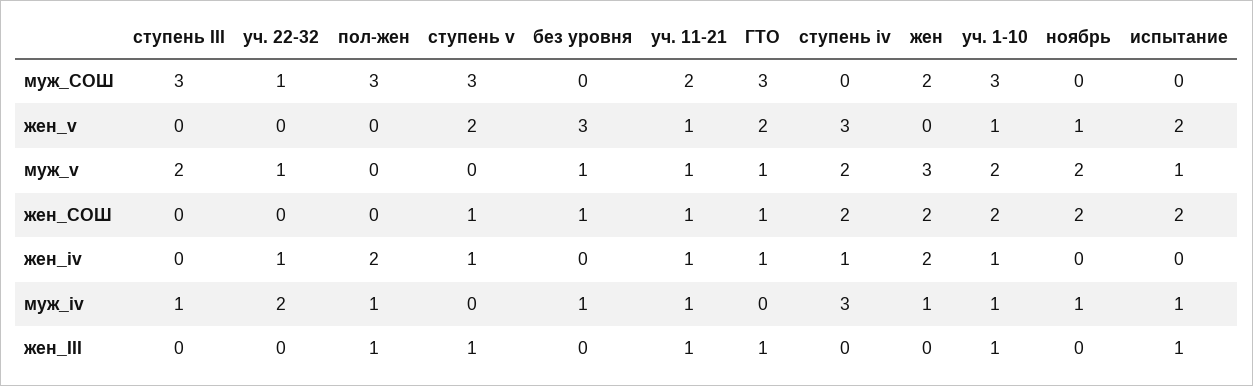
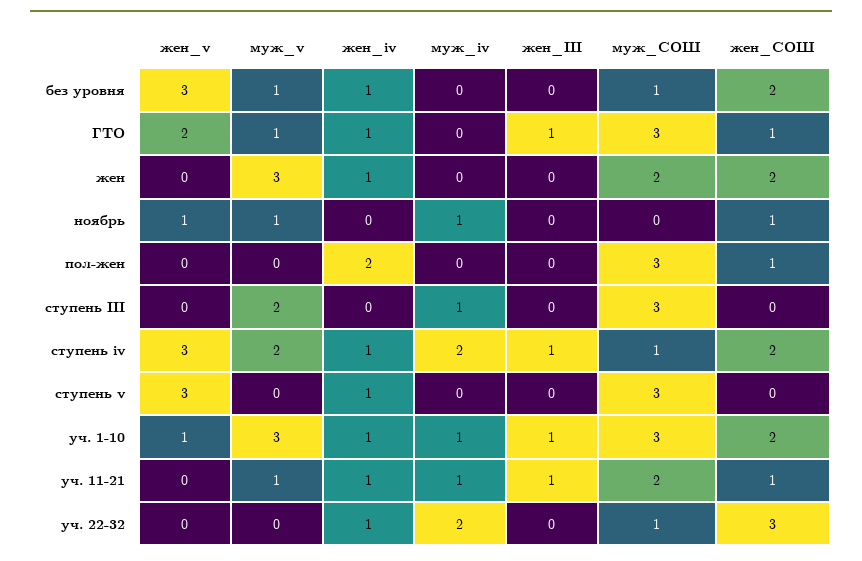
без уровня, муж_СОШ: 0 -> 1
ступень iv, муж_СОШ: 0 -> 1
испытание, муж_СОШ: 0 -> none
ступень v, жен_v: 2 -> 3
уч. 11-21, жен_v: 1 -> 0
испытание, жен_v: 2 -> none
уч. 22-32, муж_v: 1 -> 0
уч. 1-10, муж_v: 2 -> 3
ноябрь, муж_v: 2 -> 1
испытание, муж_v: 1 -> none
уч. 22-32, жен_СОШ: 0 -> 3
пол-жен, жен_СОШ: 0 -> 1
ступень v, жен_СОШ: 1 -> 0
без уровня, жен_СОШ: 1 -> 2
ноябрь, жен_СОШ: 2 -> 1
испытание, жен_СОШ: 2 -> none
без уровня, жен_iv: 0 -> 1
жен, жен_iv: 2 -> 1
испытание, жен_iv: 0 -> none
пол-жен, муж_iv: 1 -> 0
без уровня, муж_iv: 1 -> 0
ступень iv, муж_iv: 3 -> 2
жен, муж_iv: 1 -> 0
испытание, муж_iv: 1 -> none
пол-жен, жен_III: 1 -> 0
ступень v, жен_III: 1 -> 0
ступень iv, жен_III: 0 -> 1
испытание, жен_III: 1 -> none

